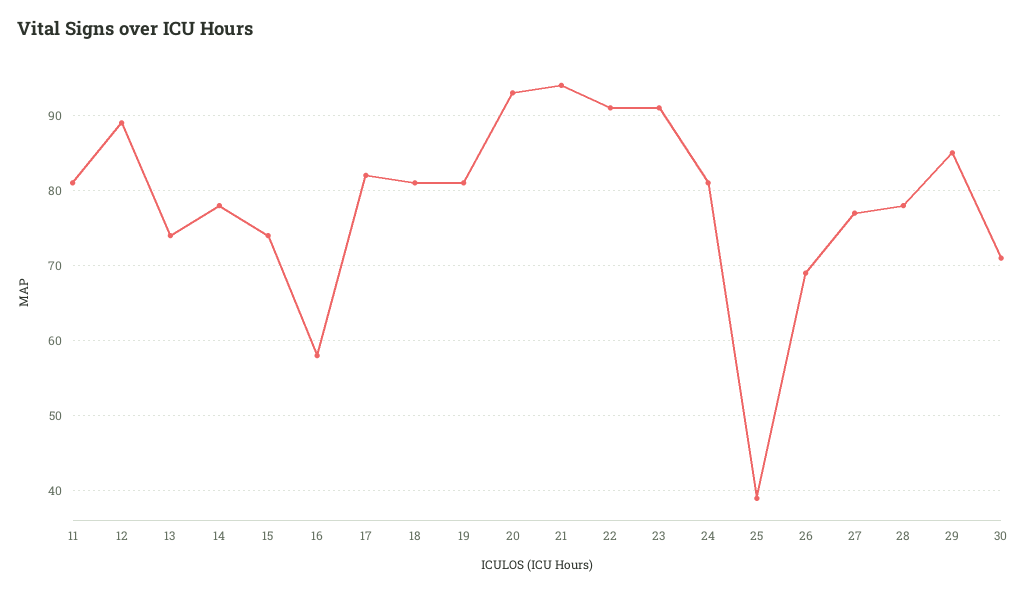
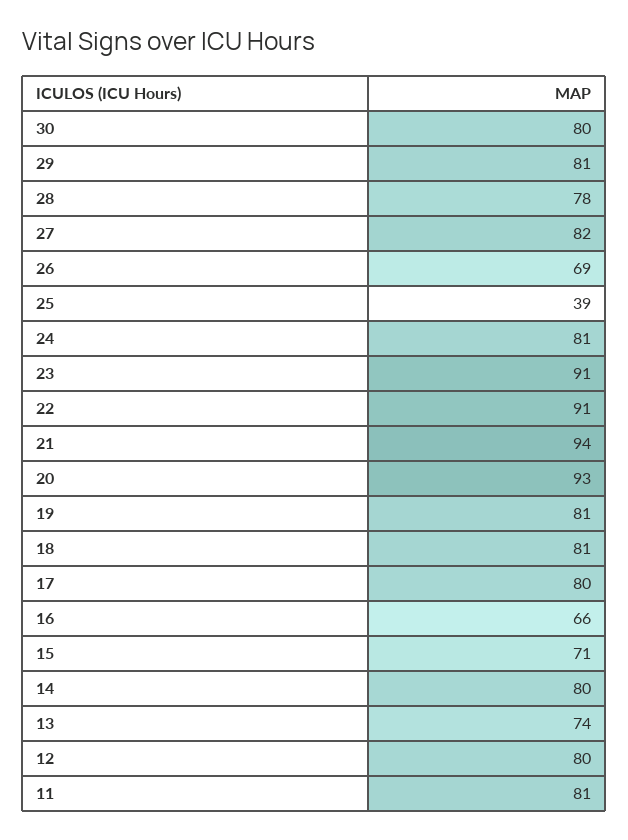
12: 89 -> 80
14: 78 -> 80
15: 74 -> 71
16: 58 -> 66
17: 82 -> 80
27: 77 -> 82
29: 85 -> 81
30: 71 -> 80

